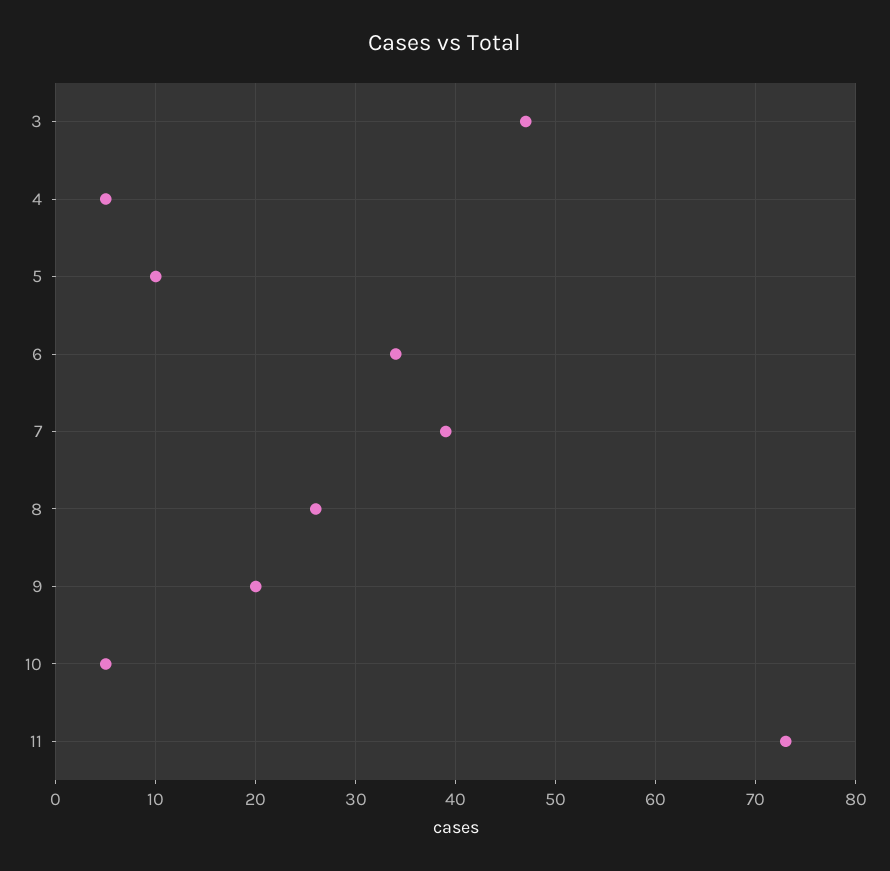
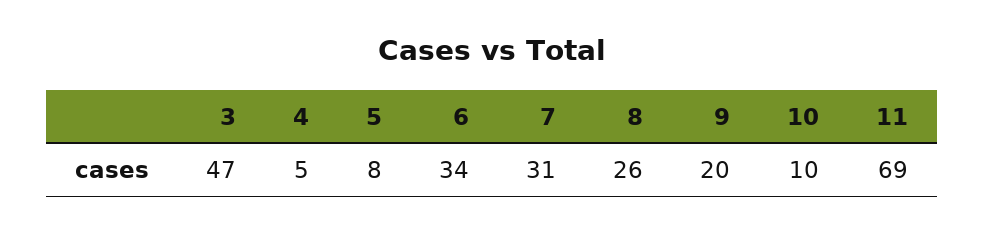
5: 10 -> 8
7: 39 -> 31
10: 5 -> 10
11: 73 -> 69

